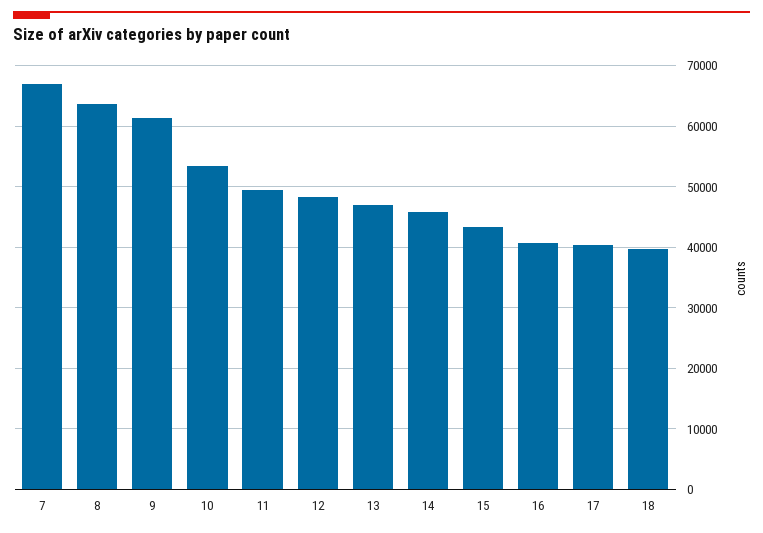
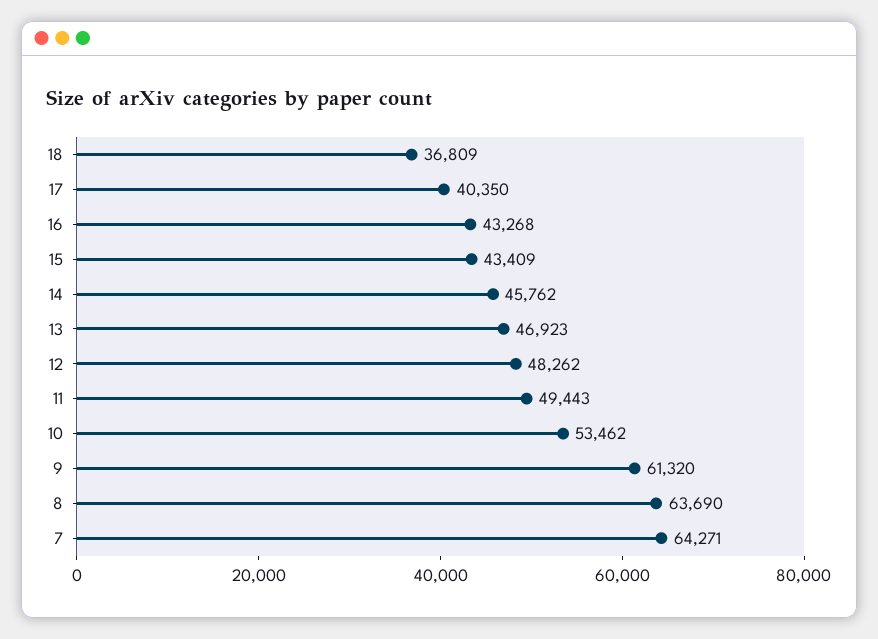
7: 67000 -> 64271
16: 41000 -> 43268
18: 40000 -> 36809

